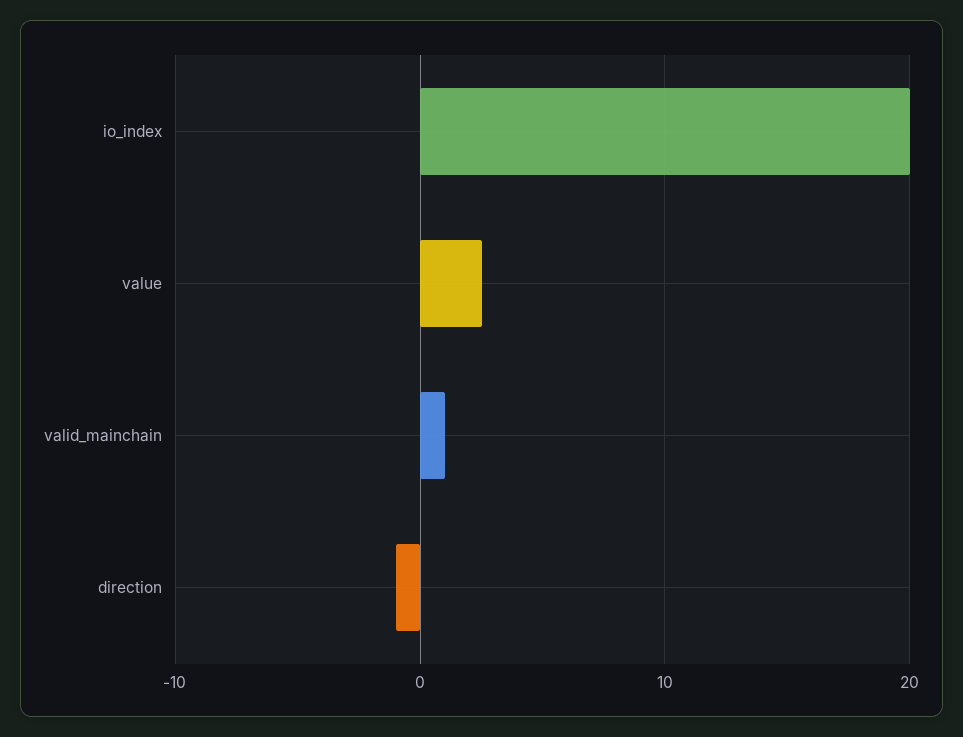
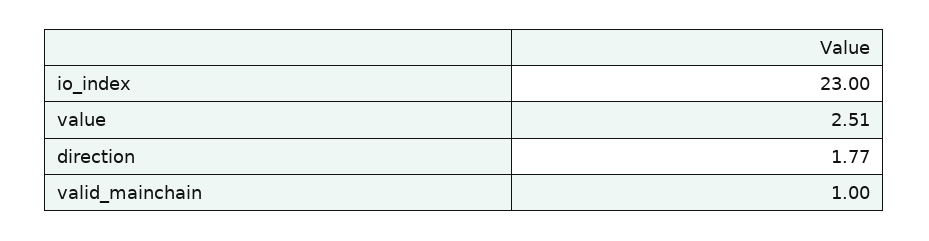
io_index: 20 -> 23
direction: -1 -> 1.77

